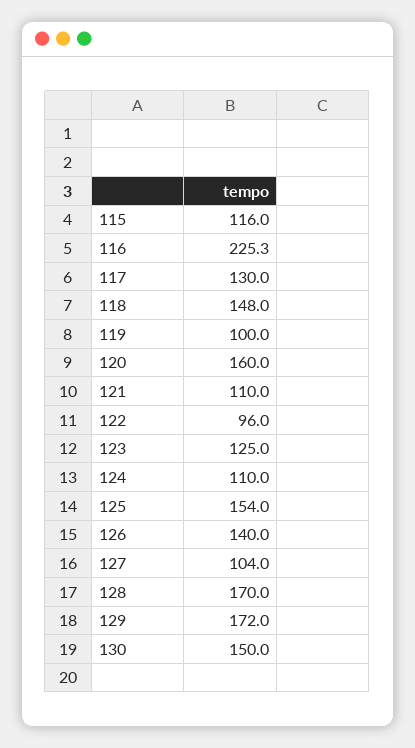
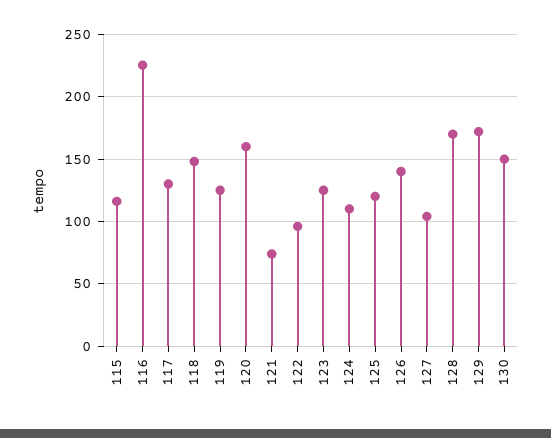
119: 100 -> 125
121: 110 -> 75
125: 154 -> 120

